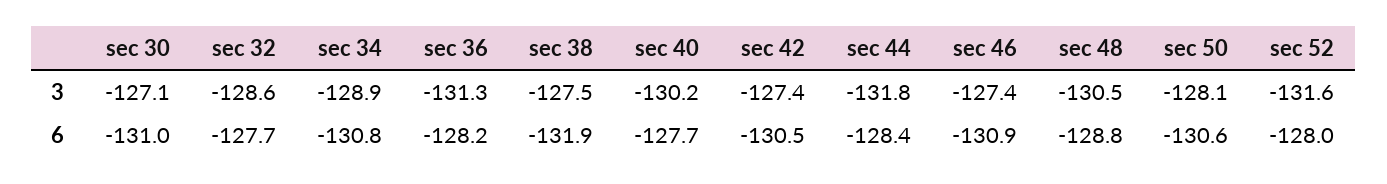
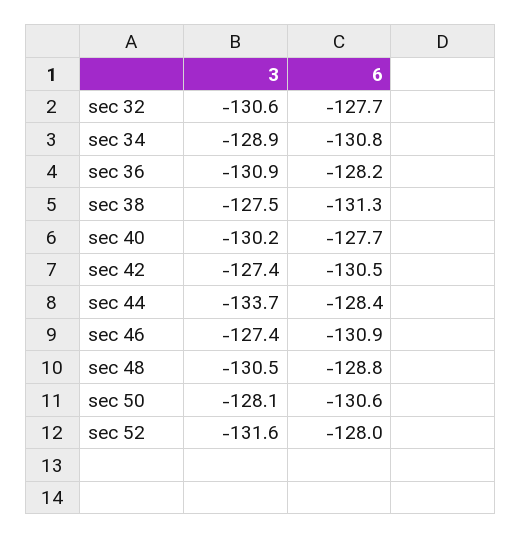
sec 30, 3: -127.1 -> none
sec 32, 3: -128.6 -> -130.6
sec 36, 3: -131.3 -> -130.9
sec 44, 3: -131.8 -> -133.7
sec 30, 6: -131 -> none
sec 38, 6: -131.9 -> -131.3

